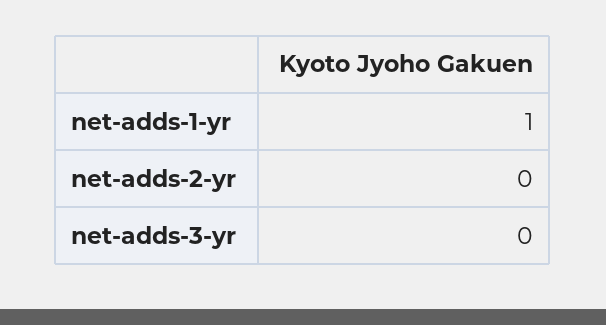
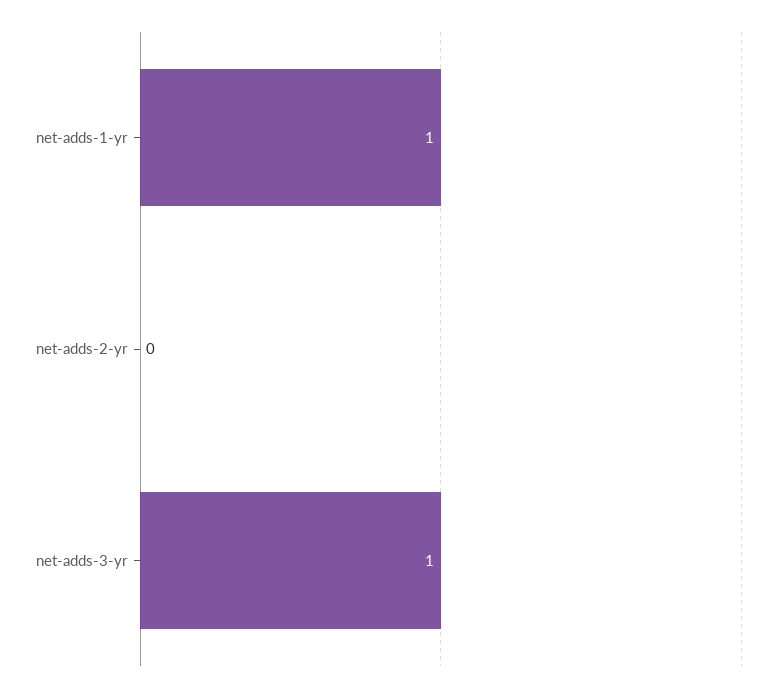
net-adds-3-yr: 0 -> 1

